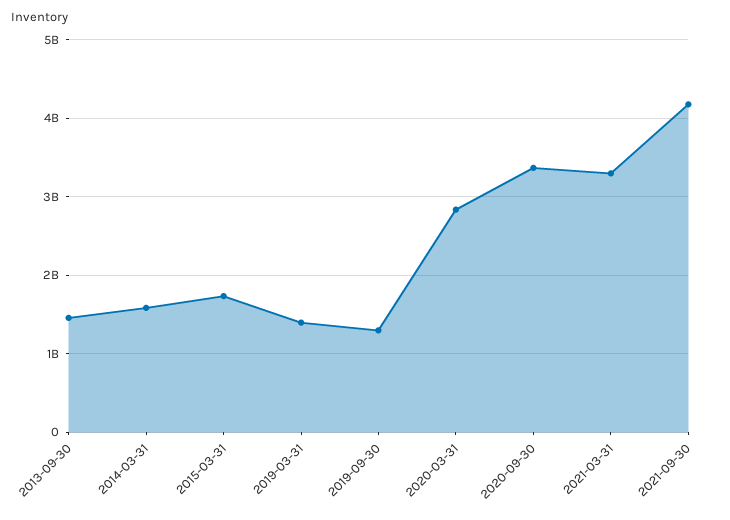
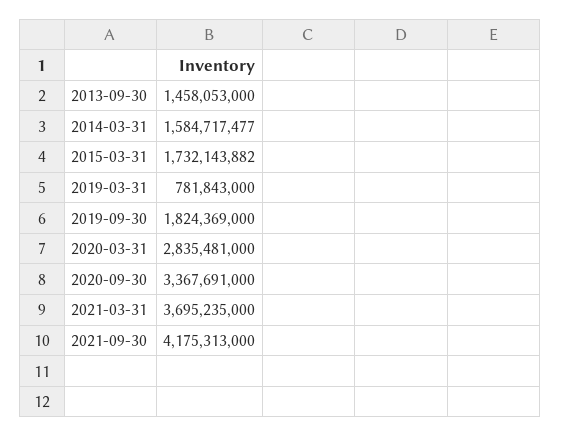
2019-03-31: 1400000000 -> 781843000
2019-09-30: 1300000000 -> 1824369000
2021-03-31: 3300000000 -> 3695235000

